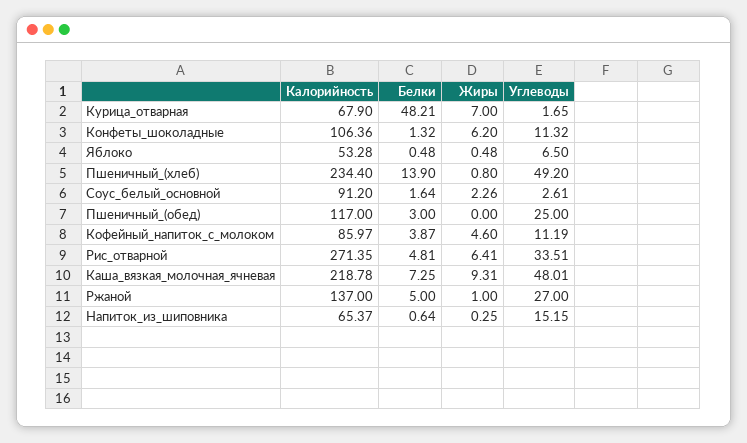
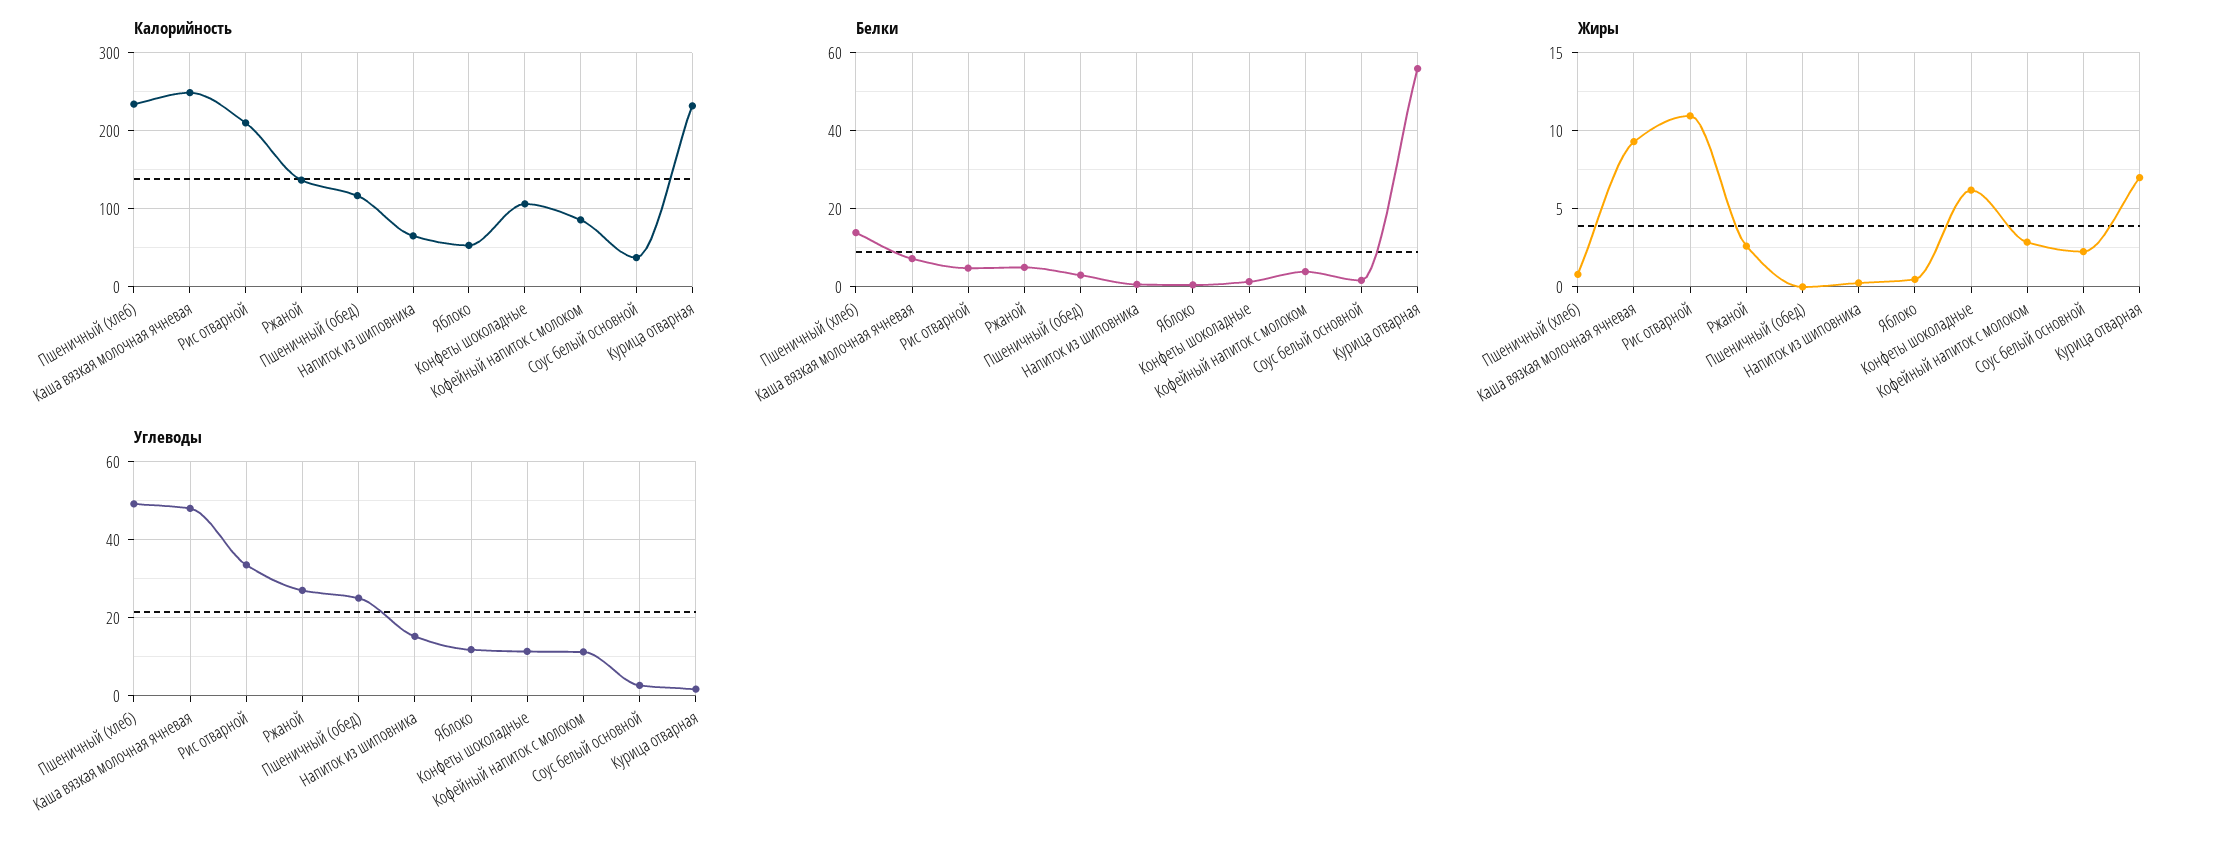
Калорийность, Курица_отварная: 67.9 -> 230
Белки, Курица_отварная: 48.21 -> 56
Углеводы, Яблоко: 6.5 -> 12
Калорийность, Соус_белый_основной: 91.2 -> 40
Жиры, Кофейный_напиток_с_молоком: 4.6 -> 3
Калорийность, Рис_отварной: 271.35 -> 210
Жиры, Рис_отварной: 6.41 -> 11
Калорийность, Каша_вязкая_молочная_ячневая: 218.78 -> 250
Жиры, Ржаной: 1 -> 2.5

